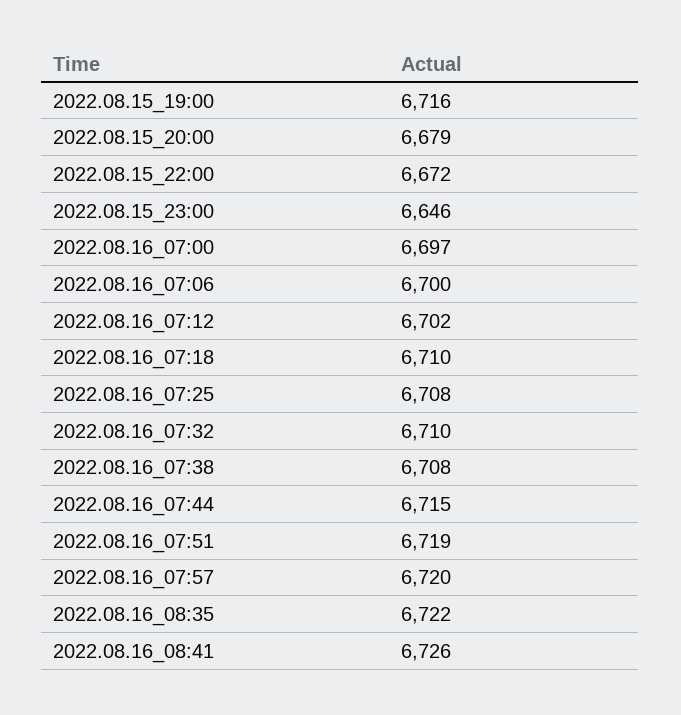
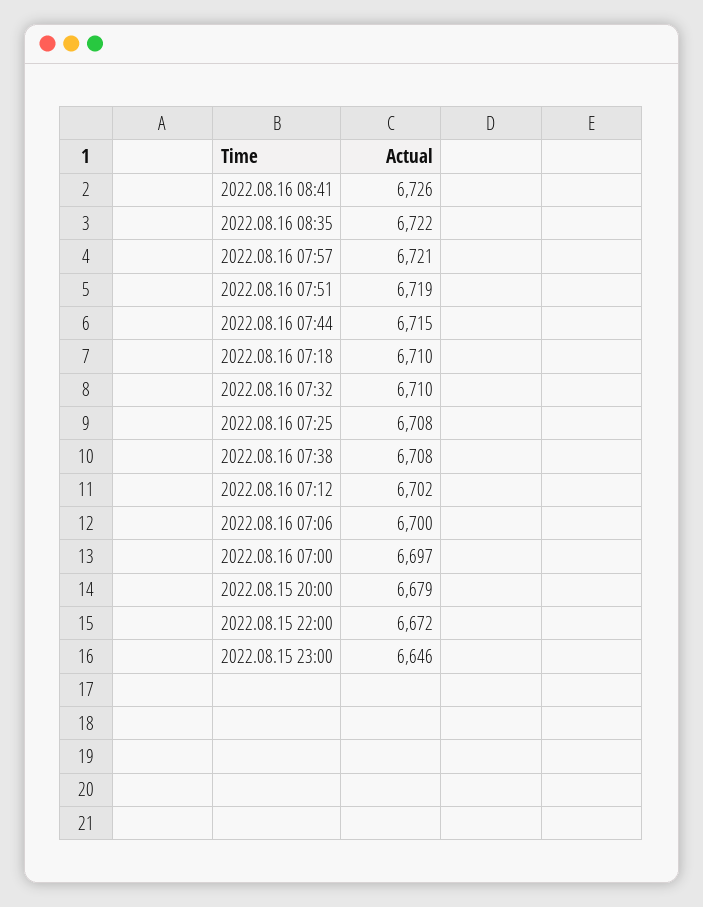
2022.08.15_19:00: 6716 -> none
2022.08.16_07:57: 6720 -> 6721

